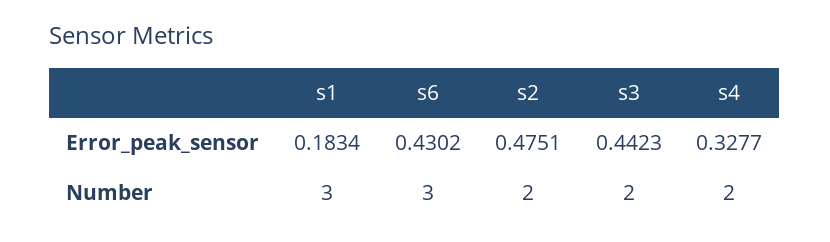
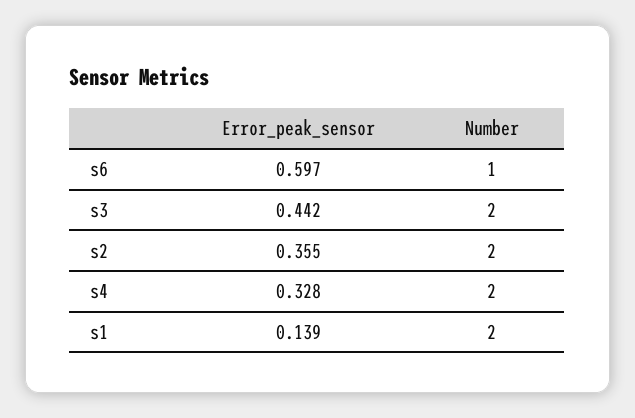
s1, Error_peak_sensor: 0.1834 -> 0.139
s6, Error_peak_sensor: 0.4302 -> 0.597
s2, Error_peak_sensor: 0.4751 -> 0.355
s1, Number: 3 -> 2
s6, Number: 3 -> 1

